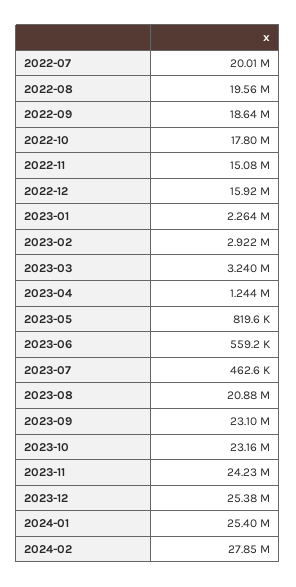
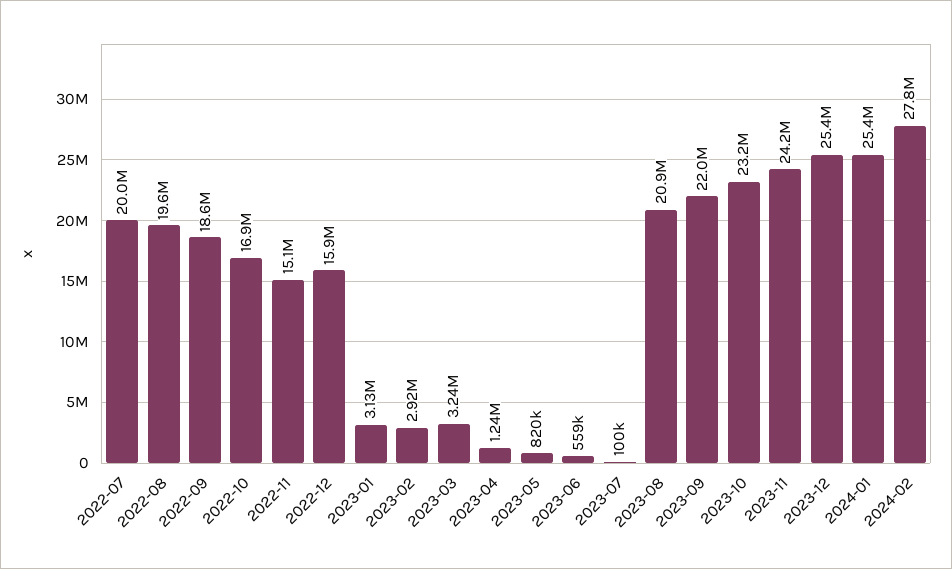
2022-10: 17800000 -> 16900000
2023-01: 2264000 -> 3130000
2023-07: 462600 -> 100000
2023-09: 23100000 -> 22000000

